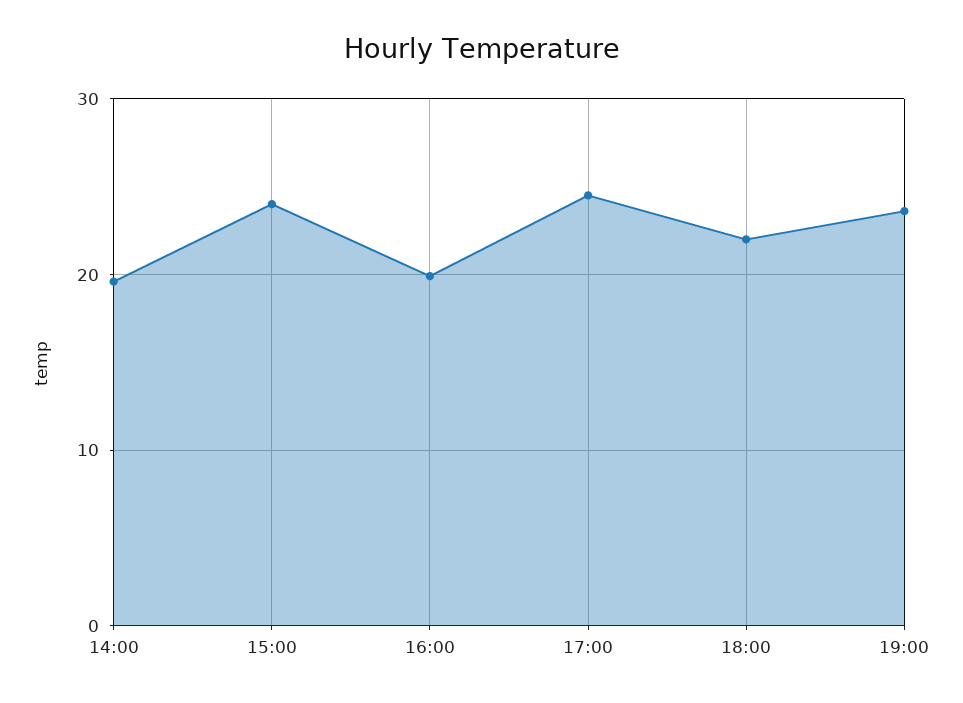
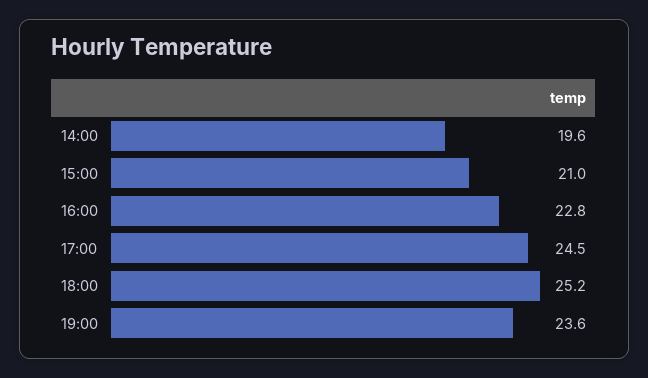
15:00: 24 -> 21
16:00: 20 -> 22.8
18:00: 22 -> 25.2

